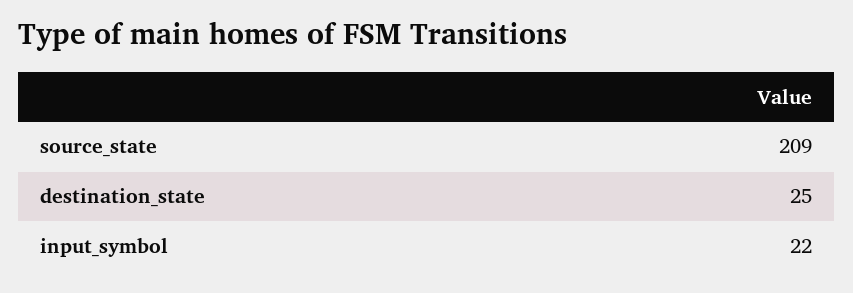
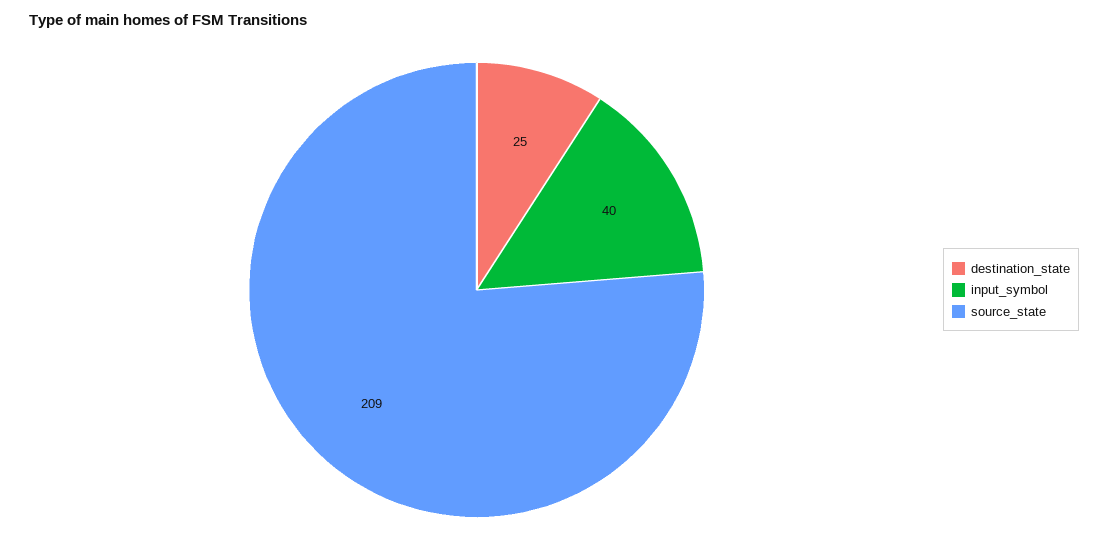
input_symbol: 22 -> 40

